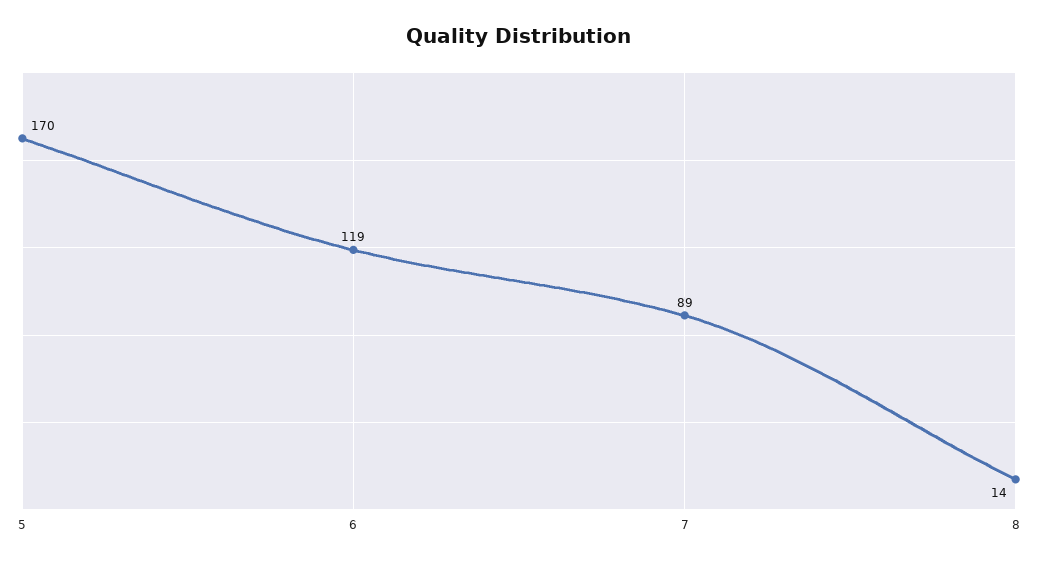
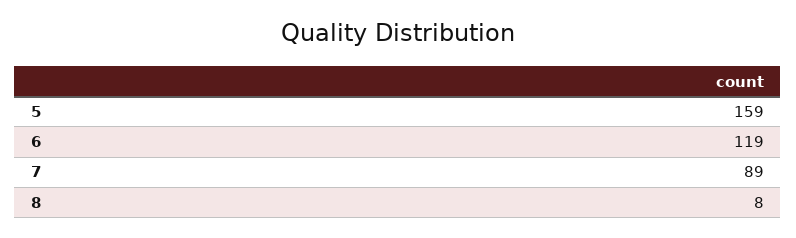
5: 170 -> 159
8: 14 -> 8

